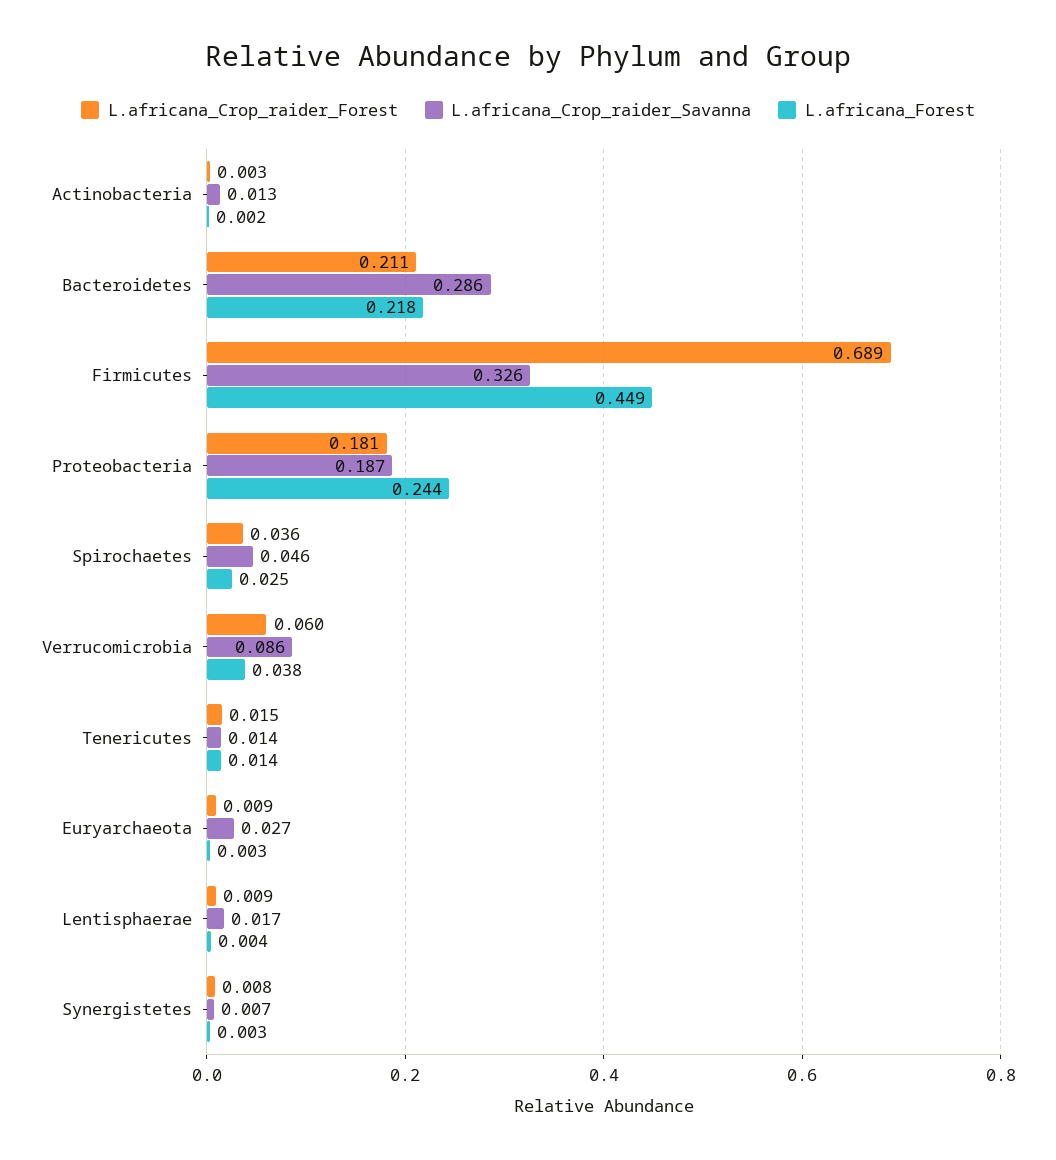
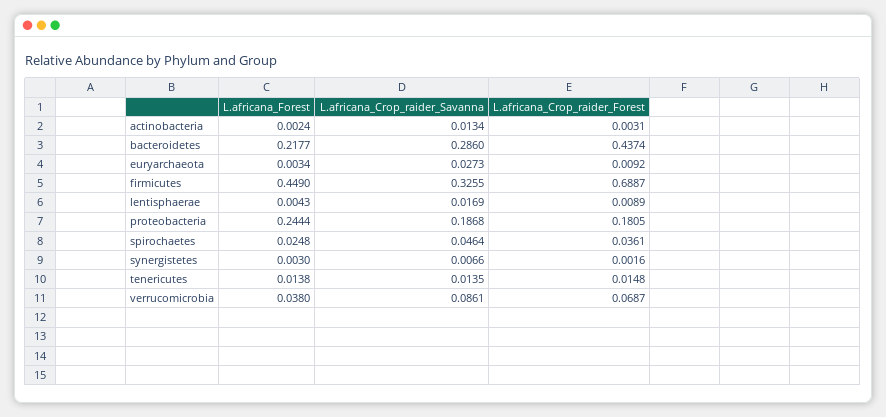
L.africana_Crop_raider_Forest, Bacteroidetes: 0.211 -> 0.4374
L.africana_Crop_raider_Forest, Verrucomicrobia: 0.06 -> 0.0687
L.africana_Crop_raider_Forest, Synergistetes: 0.008 -> 0.0016

